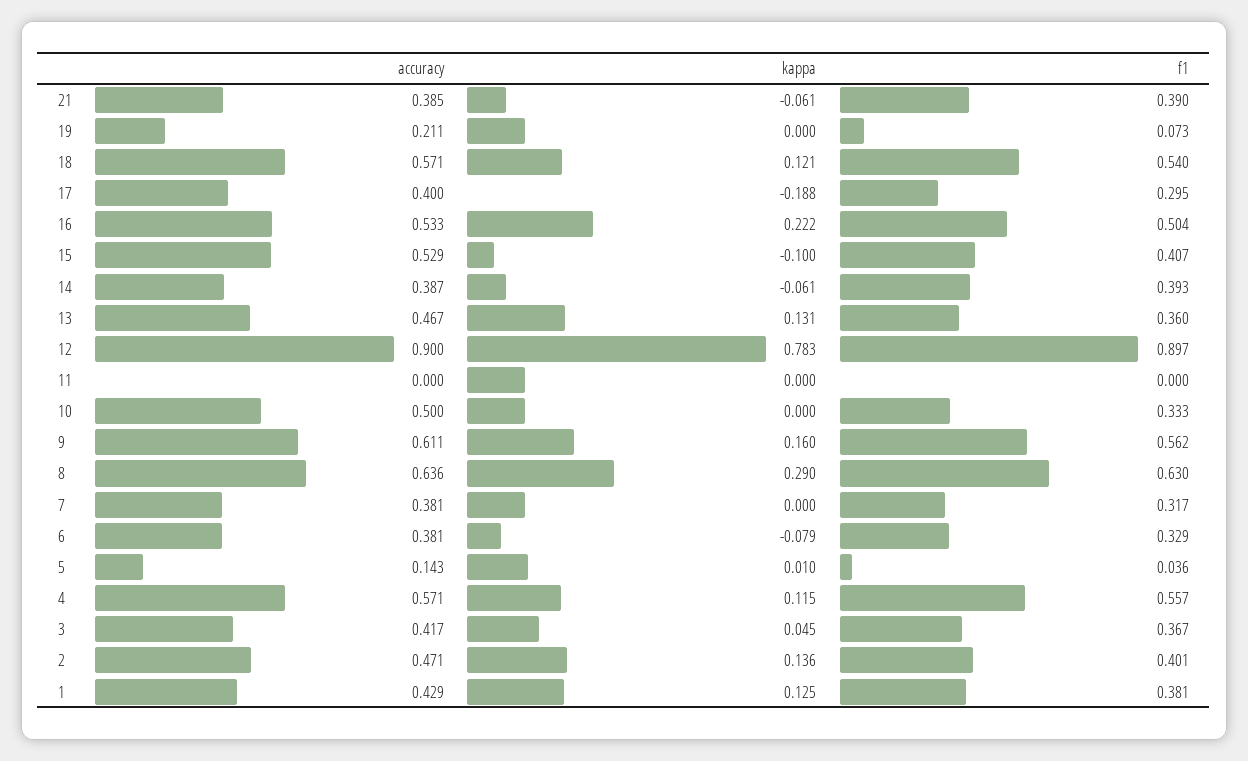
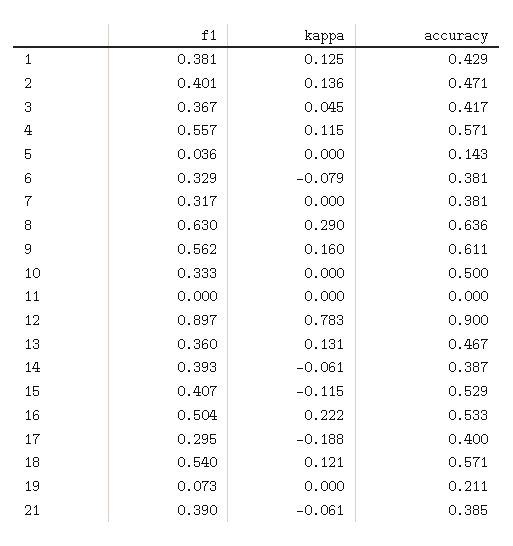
kappa, 15: -0.1 -> -0.115
kappa, 5: 0.01 -> 0

